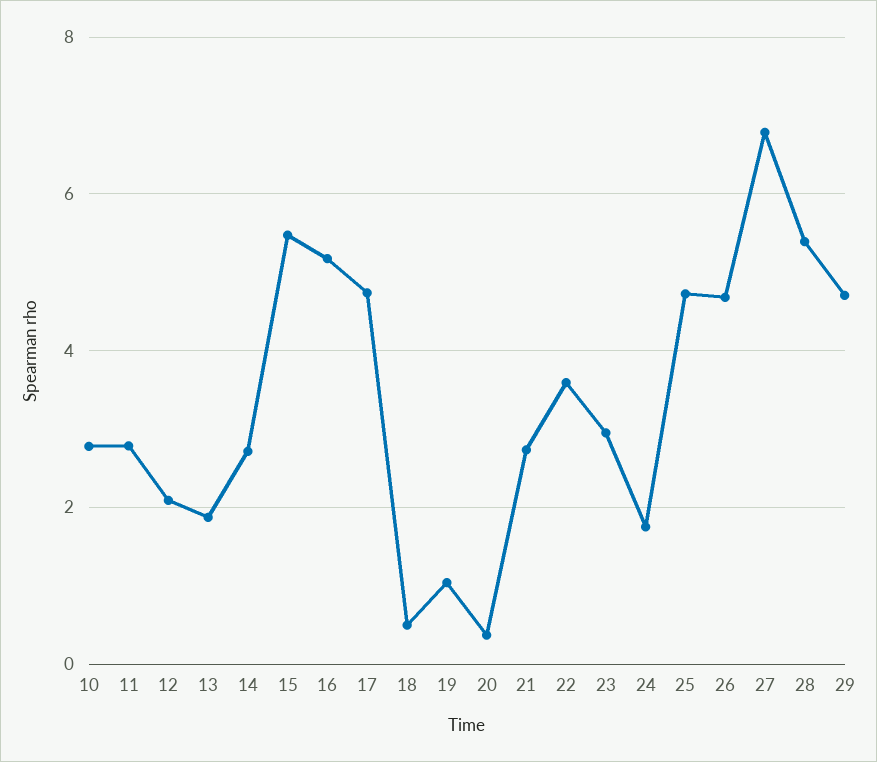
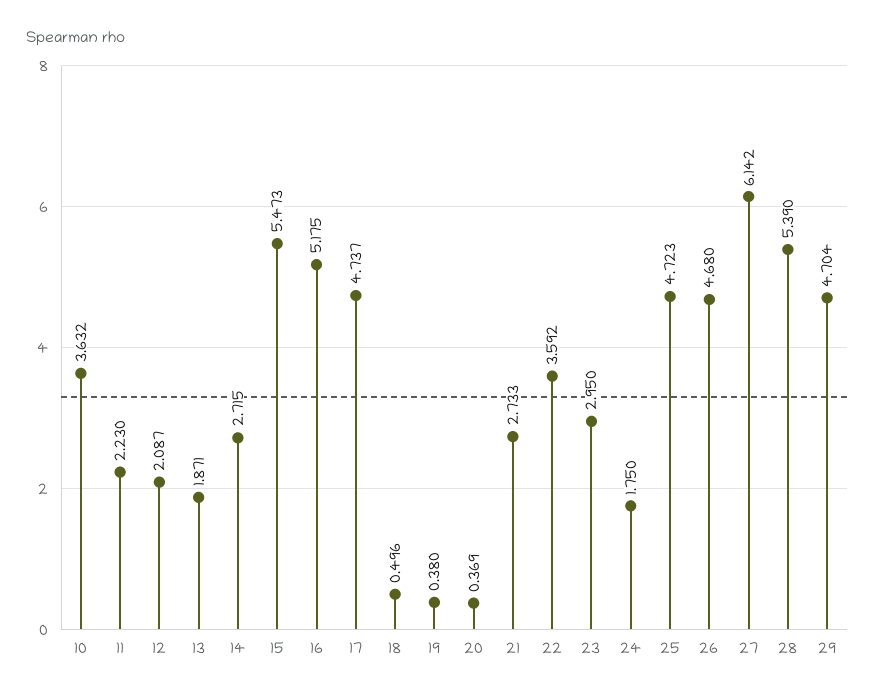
10: 2.8 -> 3.632
11: 2.8 -> 2.23
19: 1 -> 0.38
27: 6.8 -> 6.142

